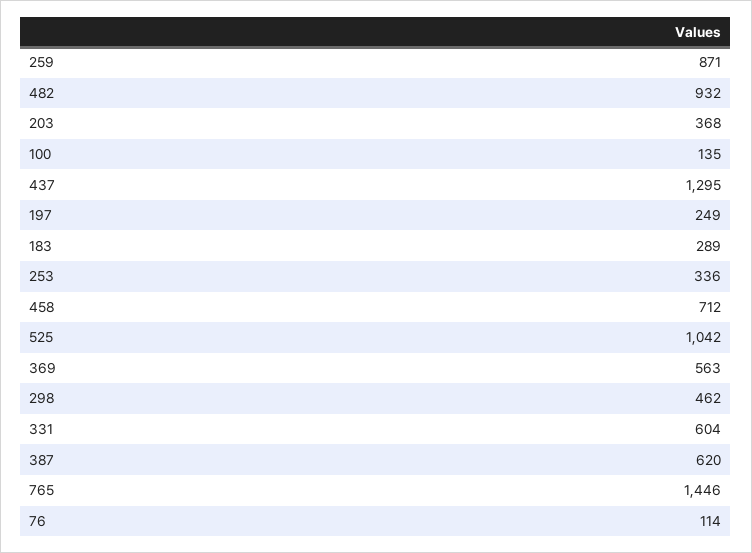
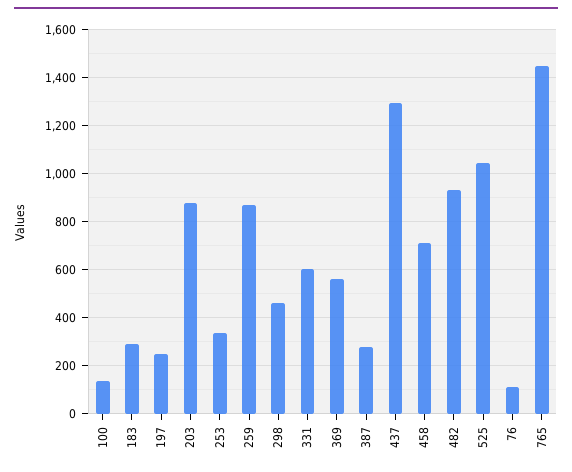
203: 368 -> 875
387: 620 -> 275

